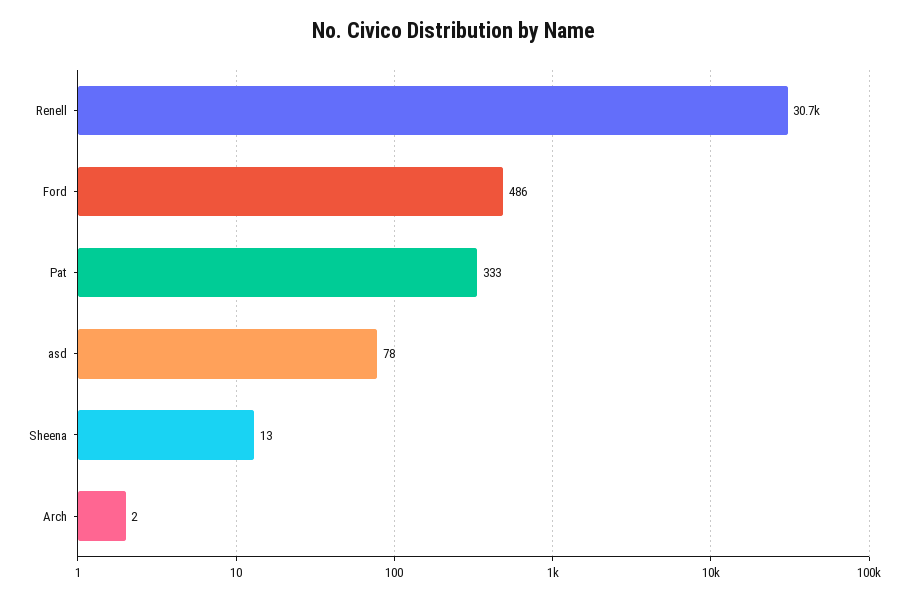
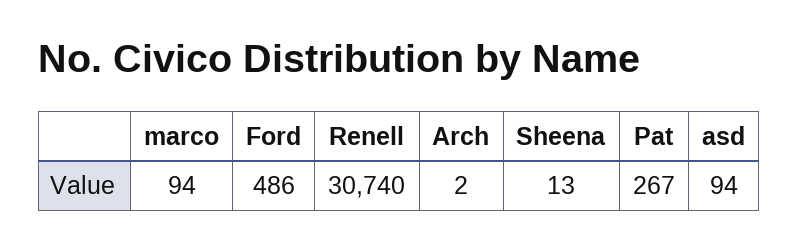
Pat: 333 -> 267
asd: 78 -> 94
marco: none -> 94

